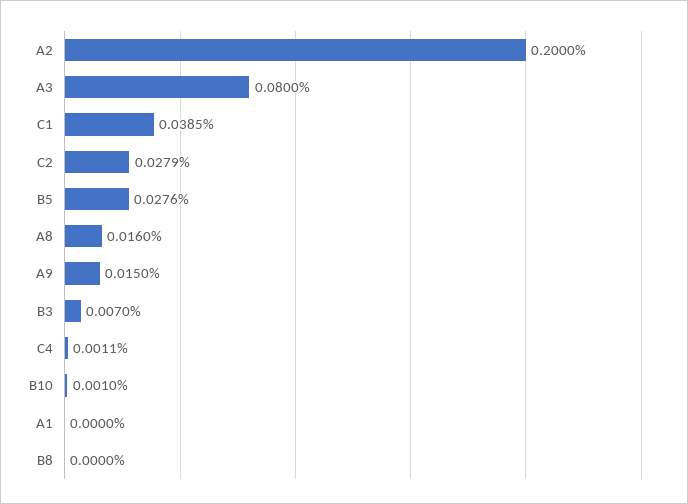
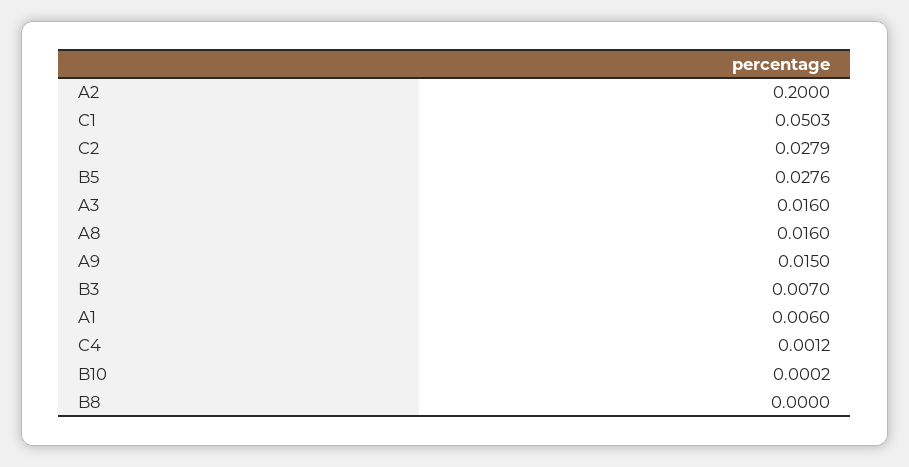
A3: 0.08 -> 0.016
C1: 0.0385 -> 0.0503
C4: 0.0011 -> 0.0012
B10: 0.001 -> 0.0002
A1: 0 -> 0.006

